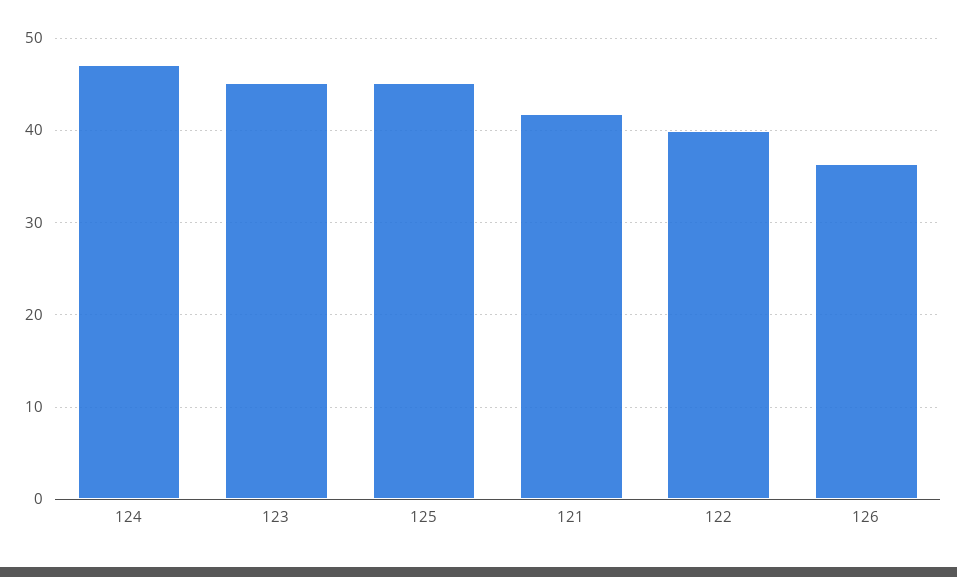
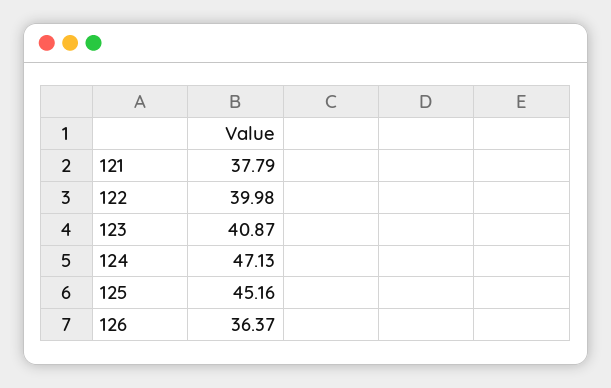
123: 45 -> 40.87
121: 42 -> 37.79

